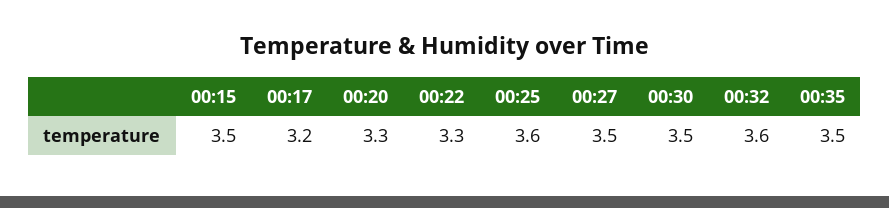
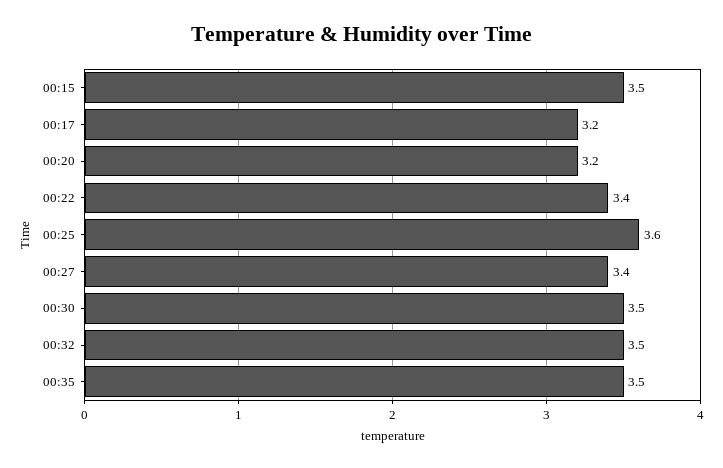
00:20: 3.3 -> 3.2
00:22: 3.3 -> 3.4
00:27: 3.5 -> 3.4
00:32: 3.6 -> 3.5

